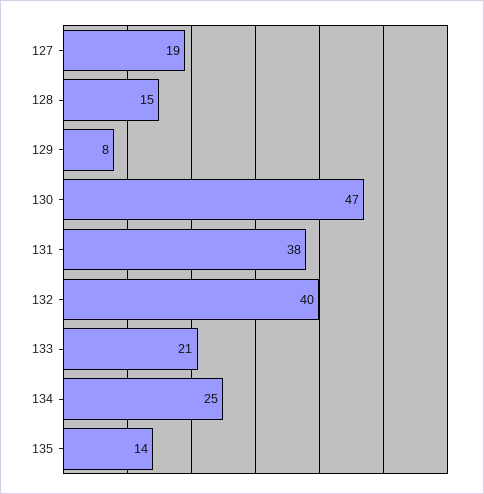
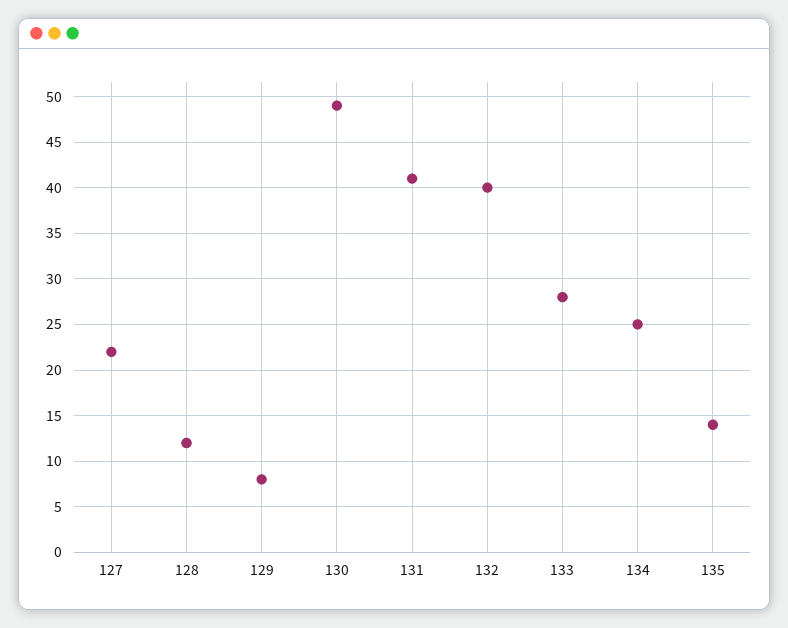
127: 19 -> 22
128: 15 -> 12
130: 47 -> 49
131: 38 -> 41
133: 21 -> 28

